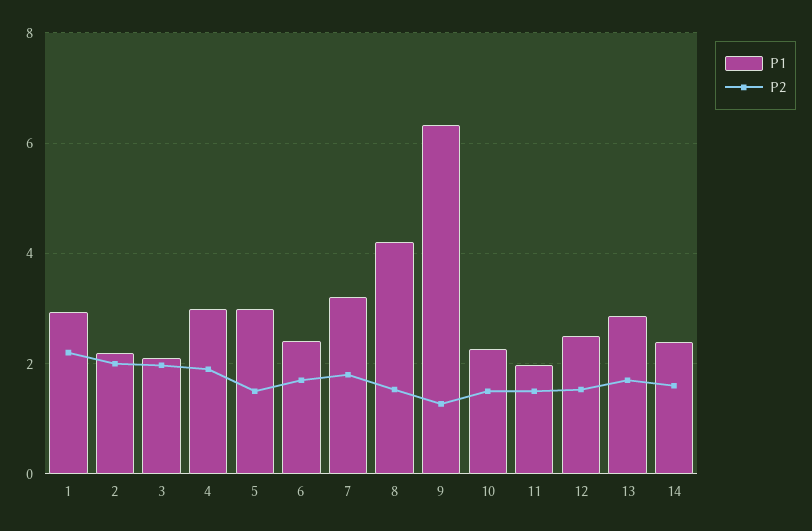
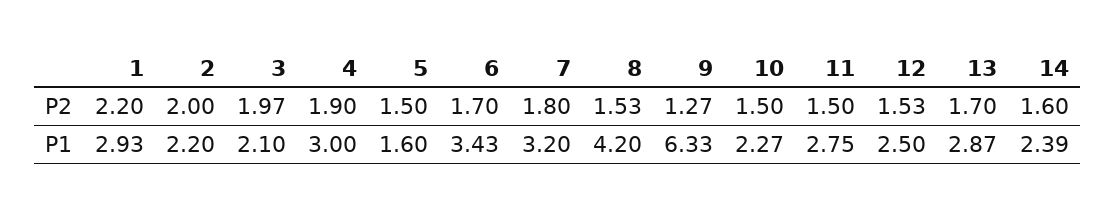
P1, 5: 3 -> 1.6
P1, 6: 2.4 -> 3.43
P1, 11: 2 -> 2.75

